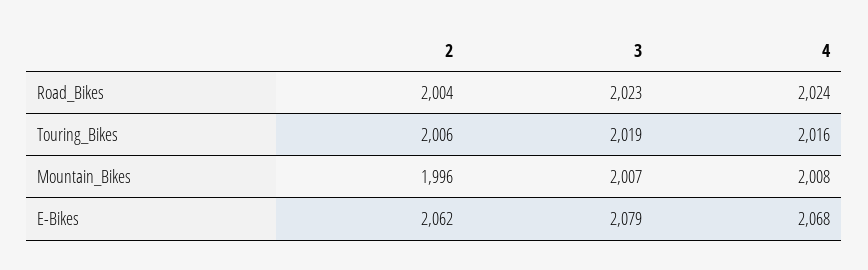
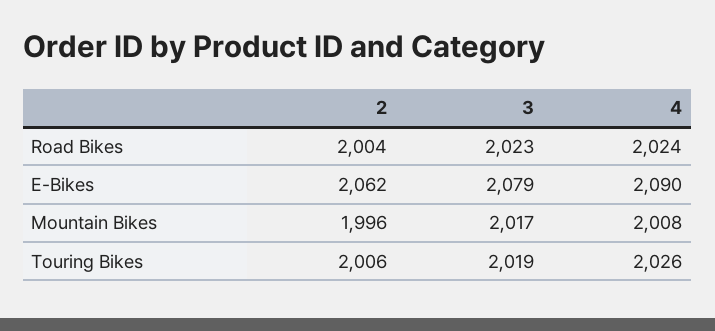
4, Touring_Bikes: 2016 -> 2026
3, Mountain_Bikes: 2007 -> 2017
4, E-Bikes: 2068 -> 2090

